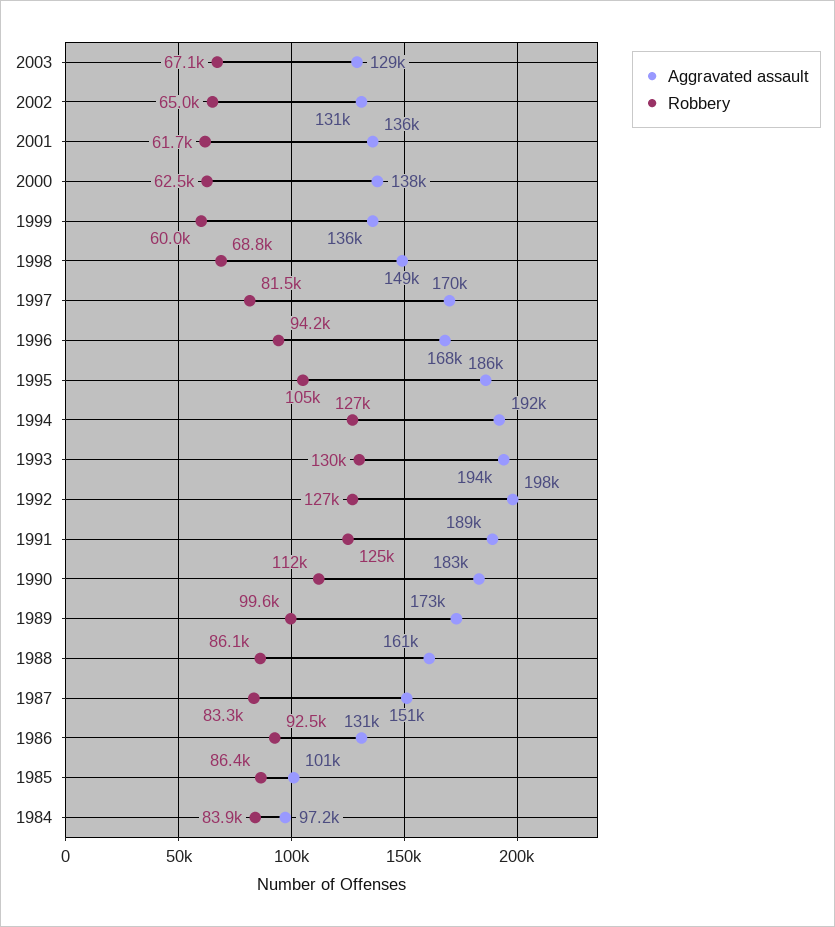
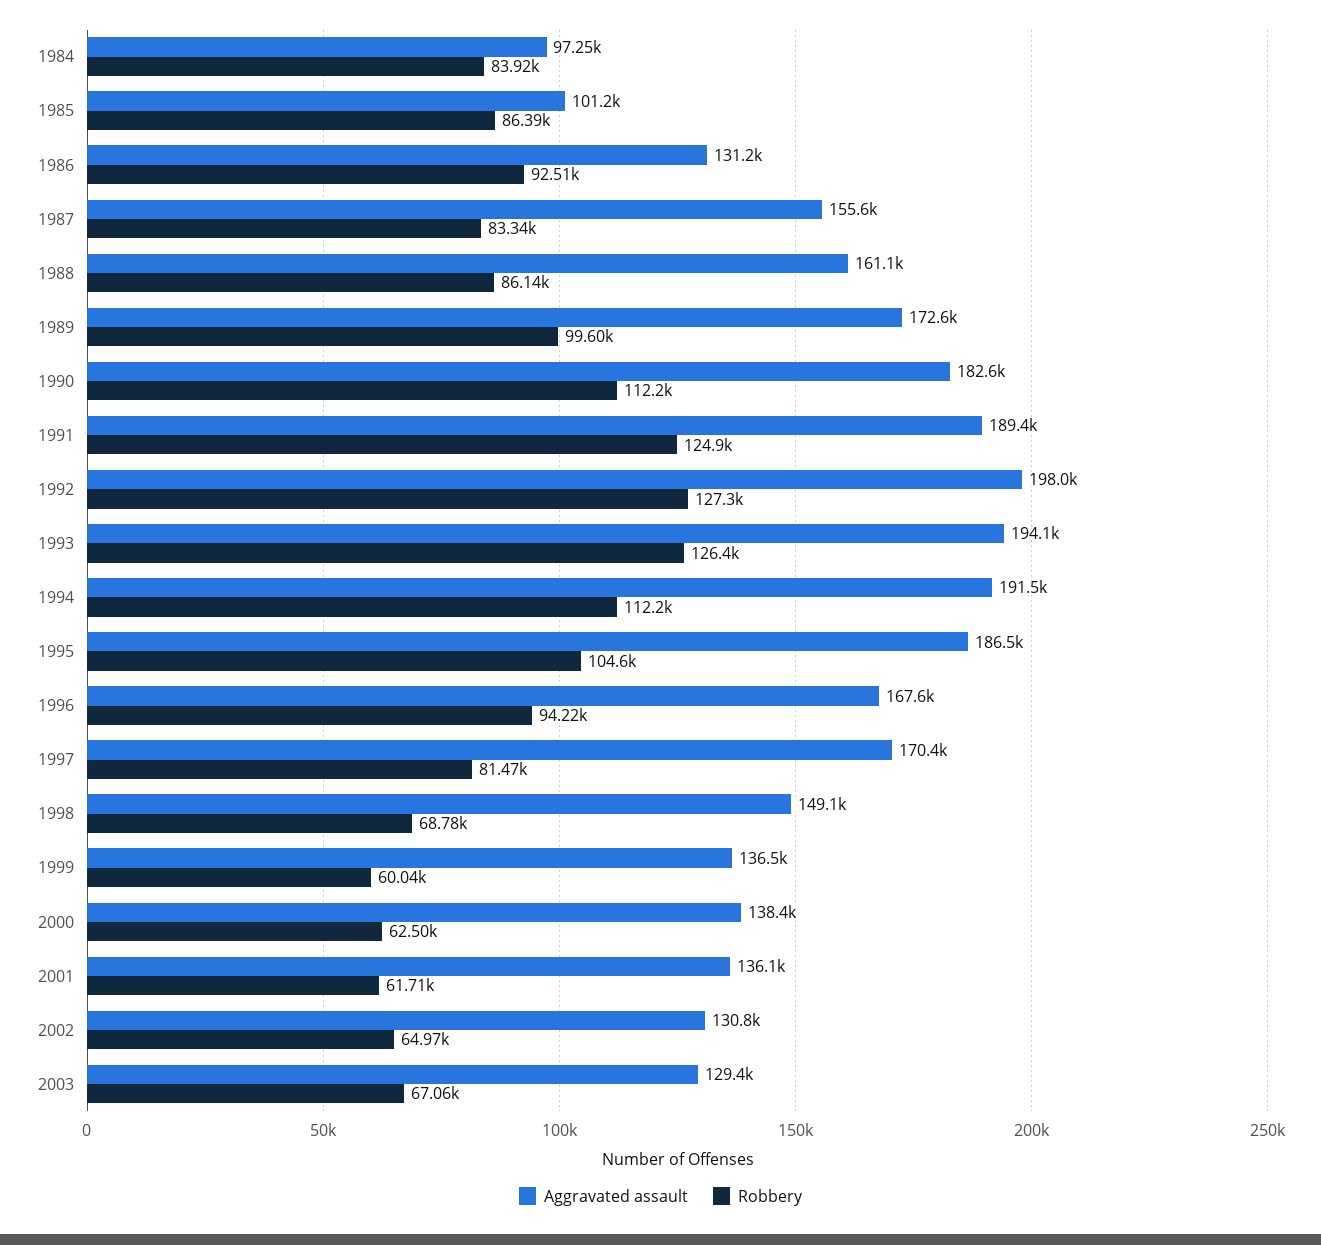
Robbery, 1994: 127000 -> 112200
Robbery, 1993: 130000 -> 126400
Aggravated assault, 1987: 151000 -> 155600

